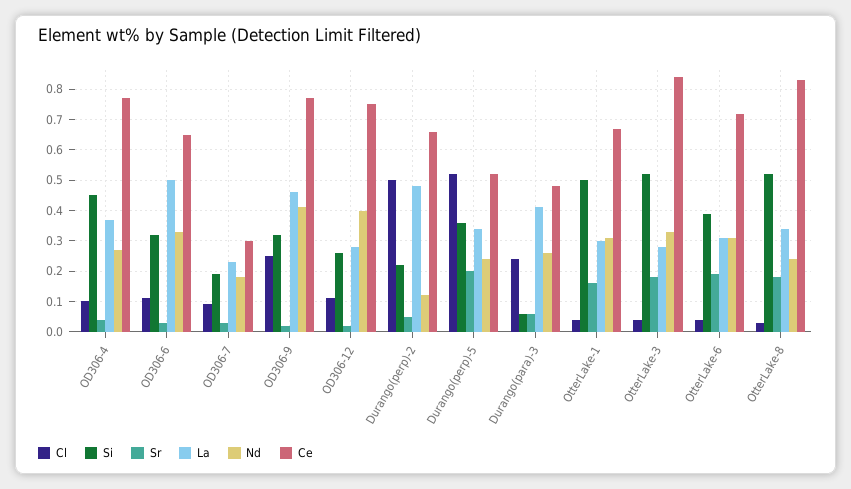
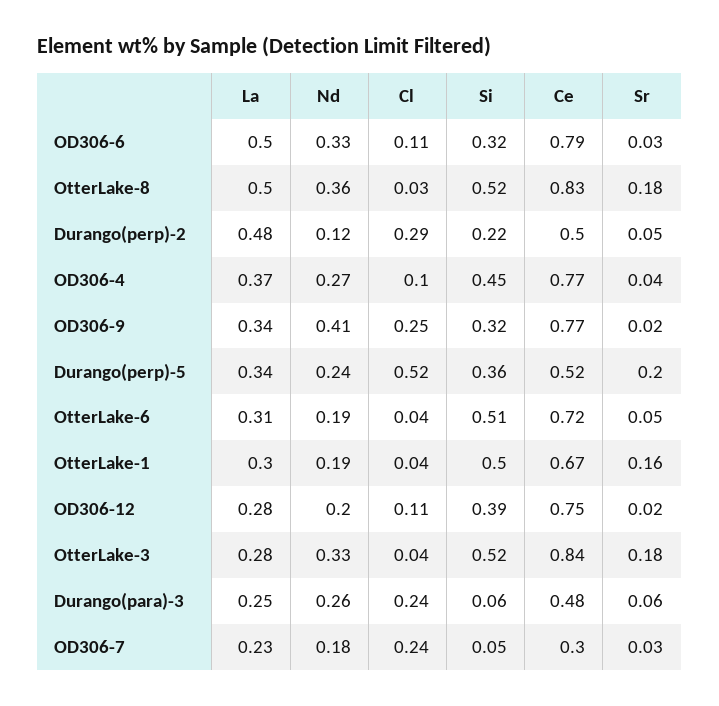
Ce, OD306-6: 0.65 -> 0.79
Cl, OD306-7: 0.1 -> 0.24
Si, OD306-7: 0.2 -> 0.05
La, OD306-9: 0.45 -> 0.34
Si, OD306-12: 0.25 -> 0.39
Nd, OD306-12: 0.4 -> 0.2
Cl, Durango(perp)-2: 0.5 -> 0.29
Ce, Durango(perp)-2: 0.65 -> 0.5
La, Durango(para)-3: 0.4 -> 0.25
Nd, OtterLake-1: 0.3 -> 0.19
Si, OtterLake-6: 0.4 -> 0.51
Sr, OtterLake-6: 0.2 -> 0.05
Nd, OtterLake-6: 0.3 -> 0.19
La, OtterLake-8: 0.35 -> 0.5
Nd, OtterLake-8: 0.25 -> 0.36

